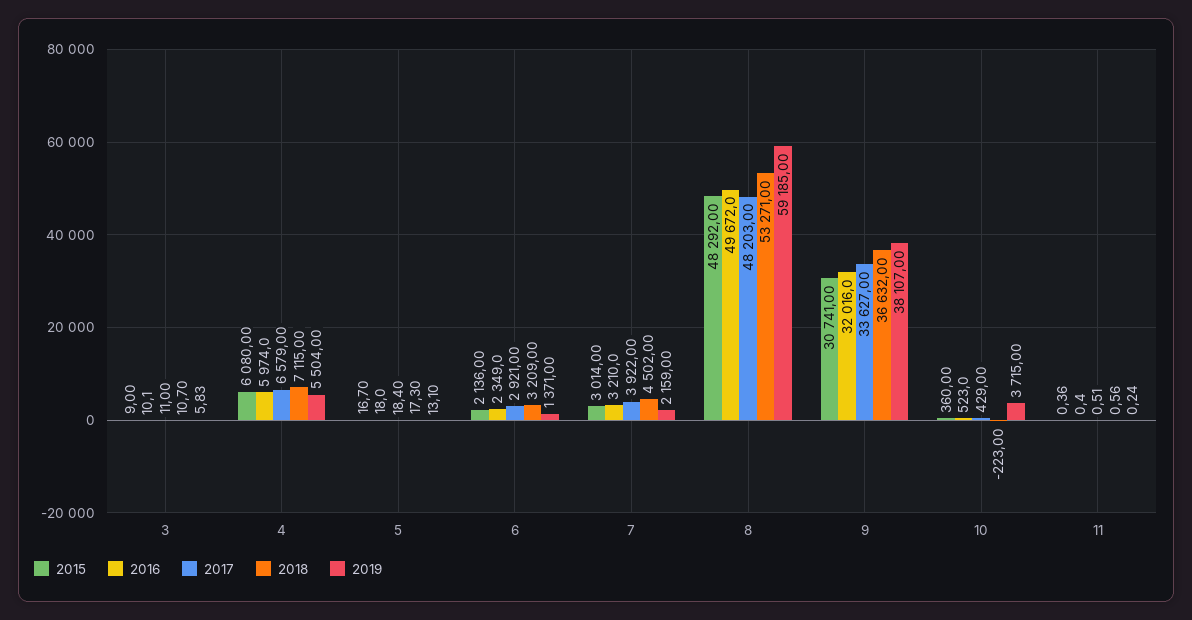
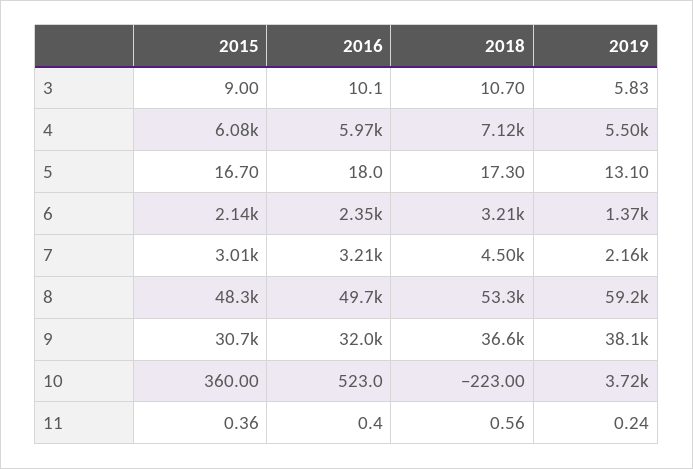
2017, 3: 11 -> none
2017, 4: 6579 -> none
2017, 5: 18.4 -> none
2017, 6: 2921 -> none
2017, 7: 3922 -> none
2017, 8: 48203 -> none
2017, 9: 33627 -> none
2017, 10: 429 -> none
2017, 11: 0.51 -> none

